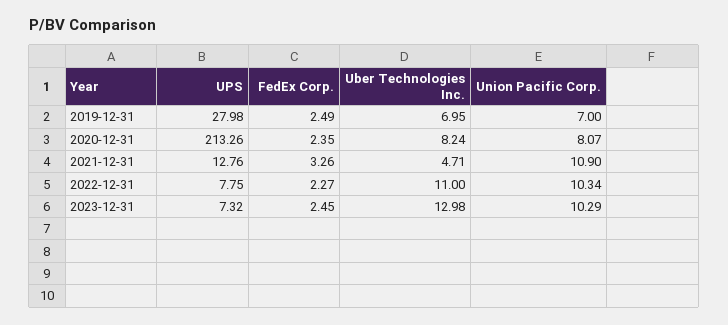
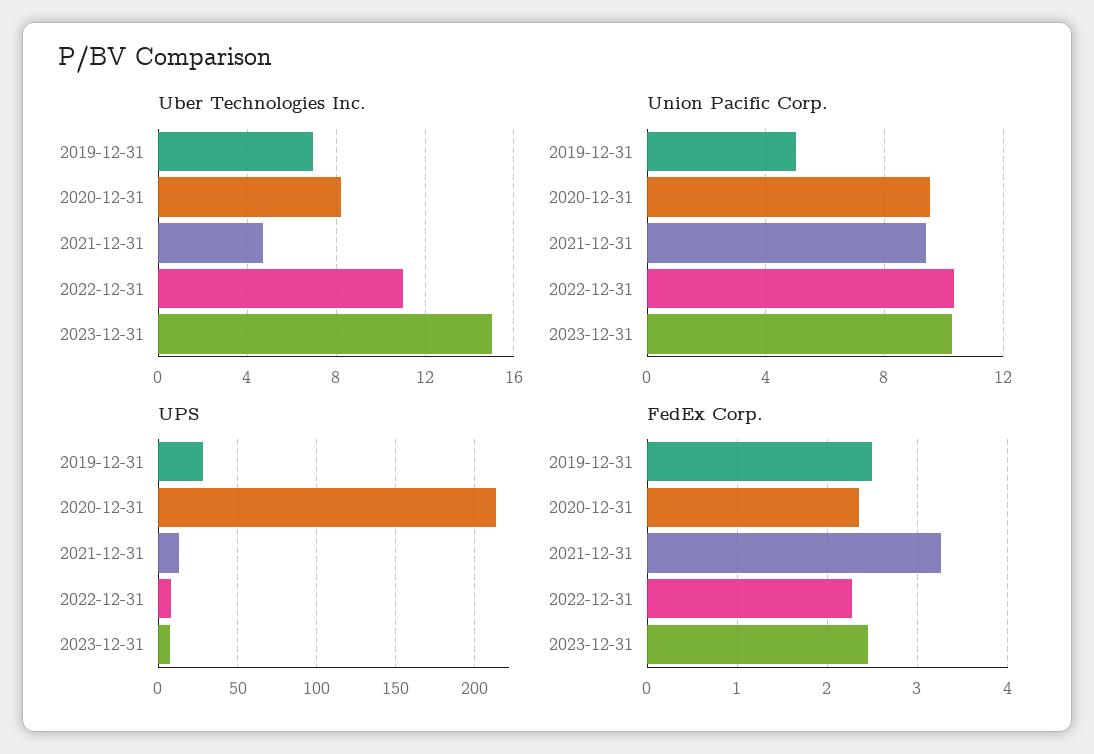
Union Pacific Corp., 2019-12-31: 7 -> 5
Union Pacific Corp., 2020-12-31: 8.07 -> 9.5
Union Pacific Corp., 2021-12-31: 10.9 -> 9.5
Uber Technologies Inc., 2023-12-31: 12.98 -> 15

